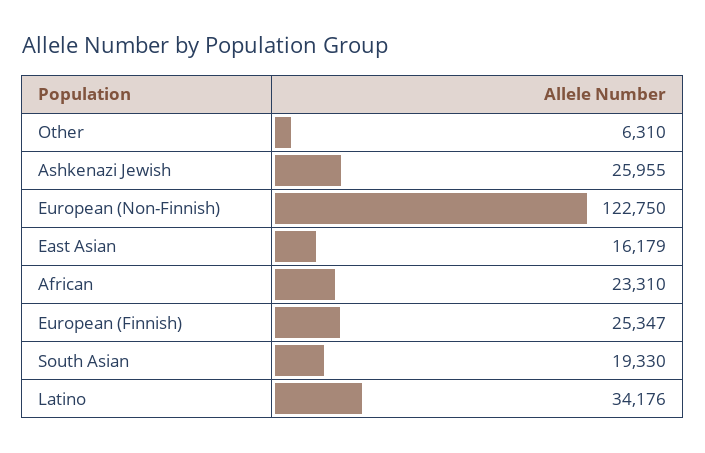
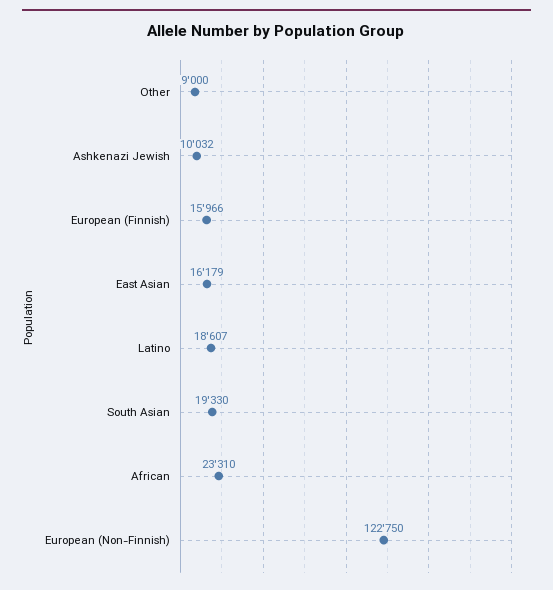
Other: 6310 -> 9000
Ashkenazi Jewish: 25955 -> 10032
European (Finnish): 25347 -> 15966
Latino: 34176 -> 18607

